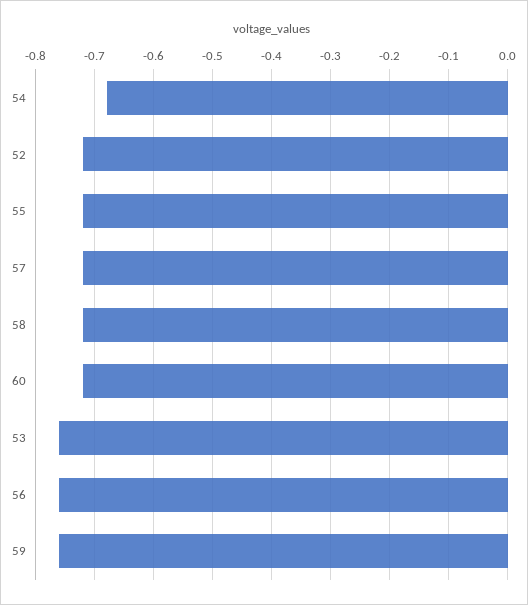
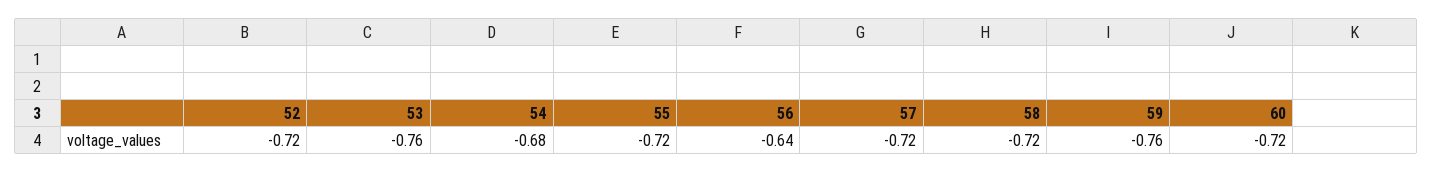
56: -0.75 -> -0.64

